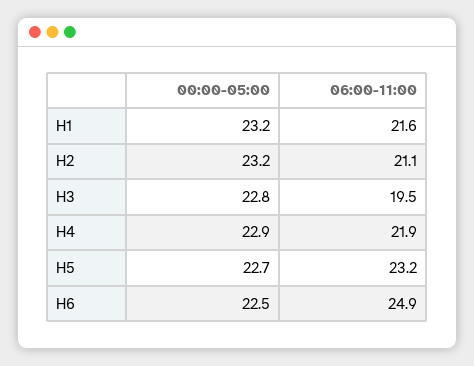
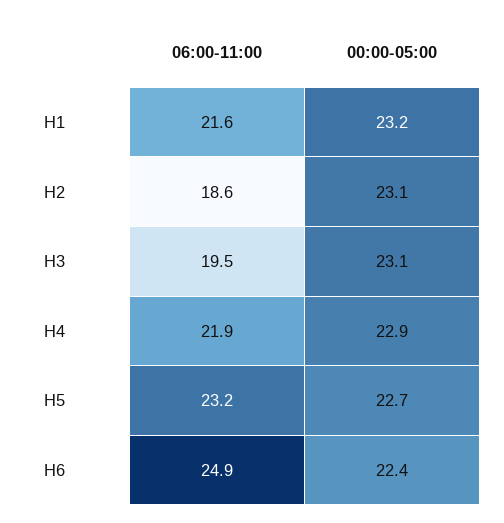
00:00-05:00, H2: 23.2 -> 23.1
06:00-11:00, H2: 21.1 -> 18.6
00:00-05:00, H3: 22.8 -> 23.1
00:00-05:00, H6: 22.5 -> 22.4

